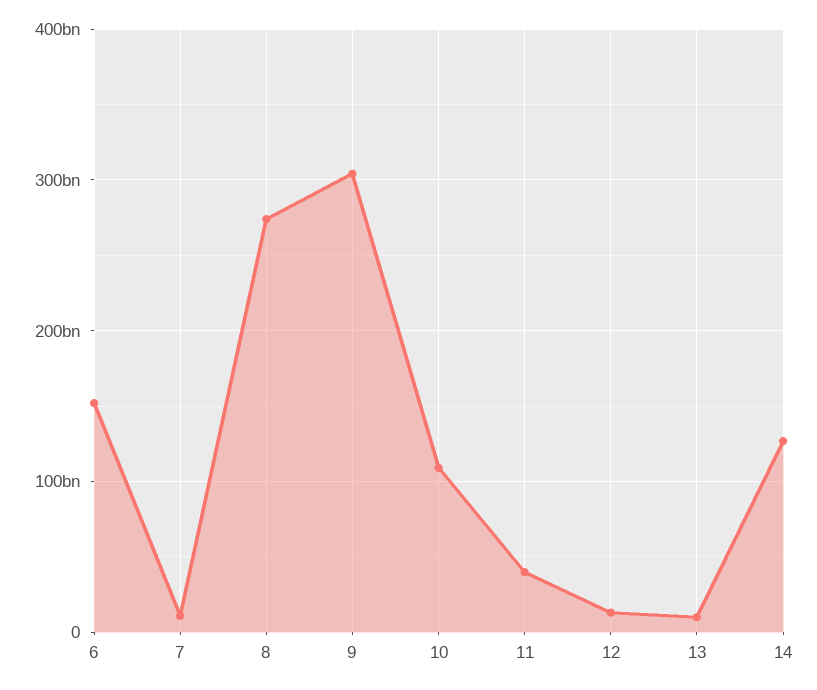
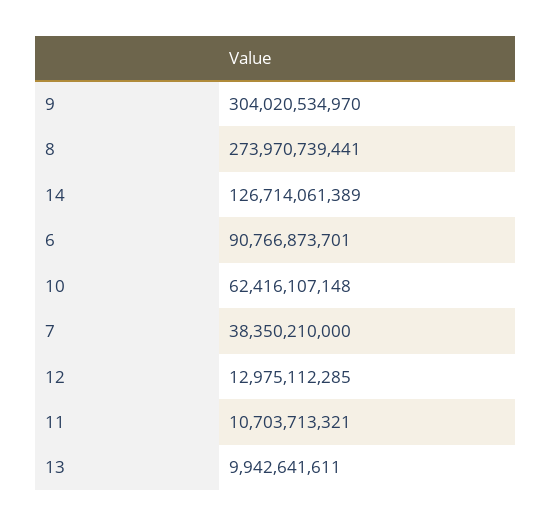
6: 150000000000 -> 90766873701
7: 10000000000 -> 38350210000
10: 110000000000 -> 62416107148
11: 40000000000 -> 10703713321

